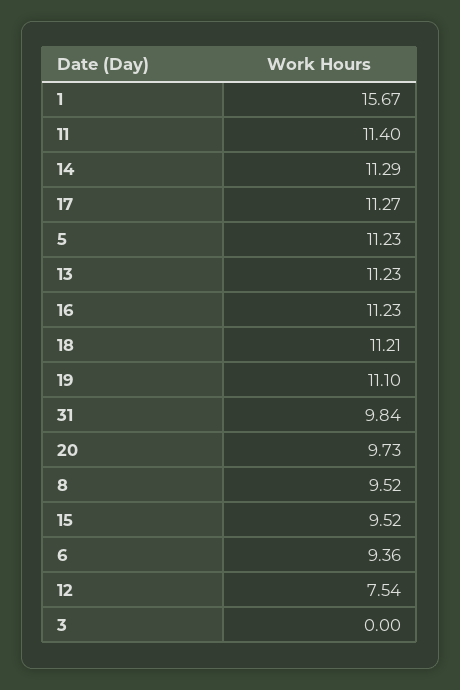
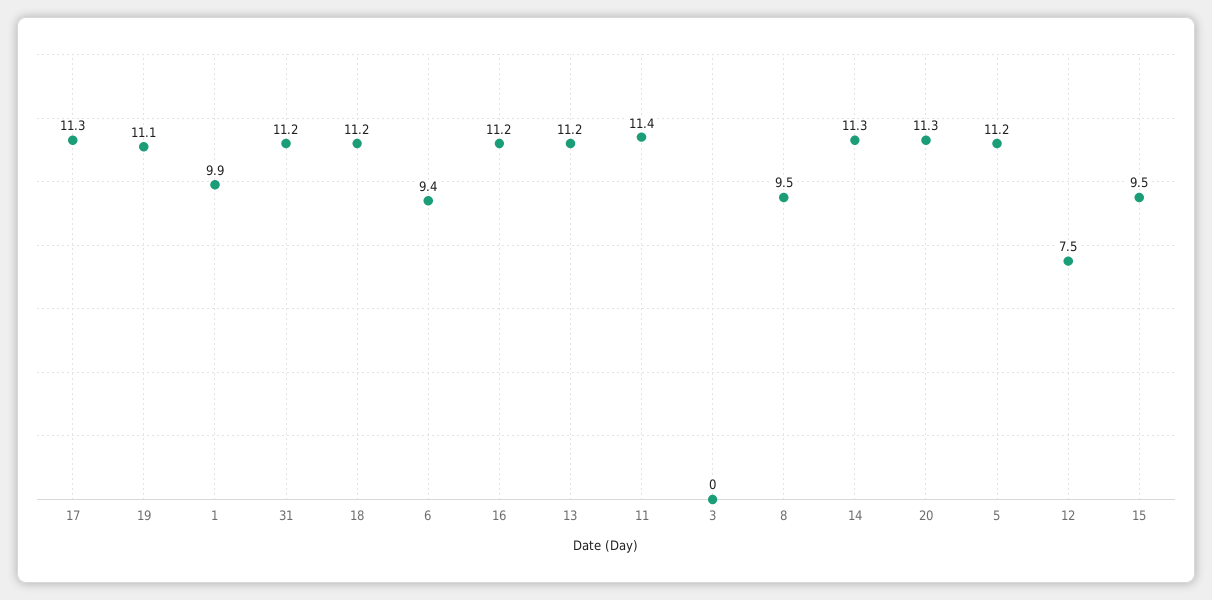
1: 15.67 -> 9.9
31: 9.84 -> 11.2
20: 9.73 -> 11.3

